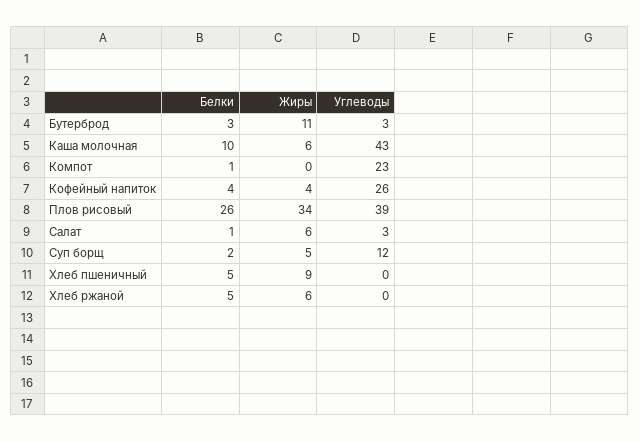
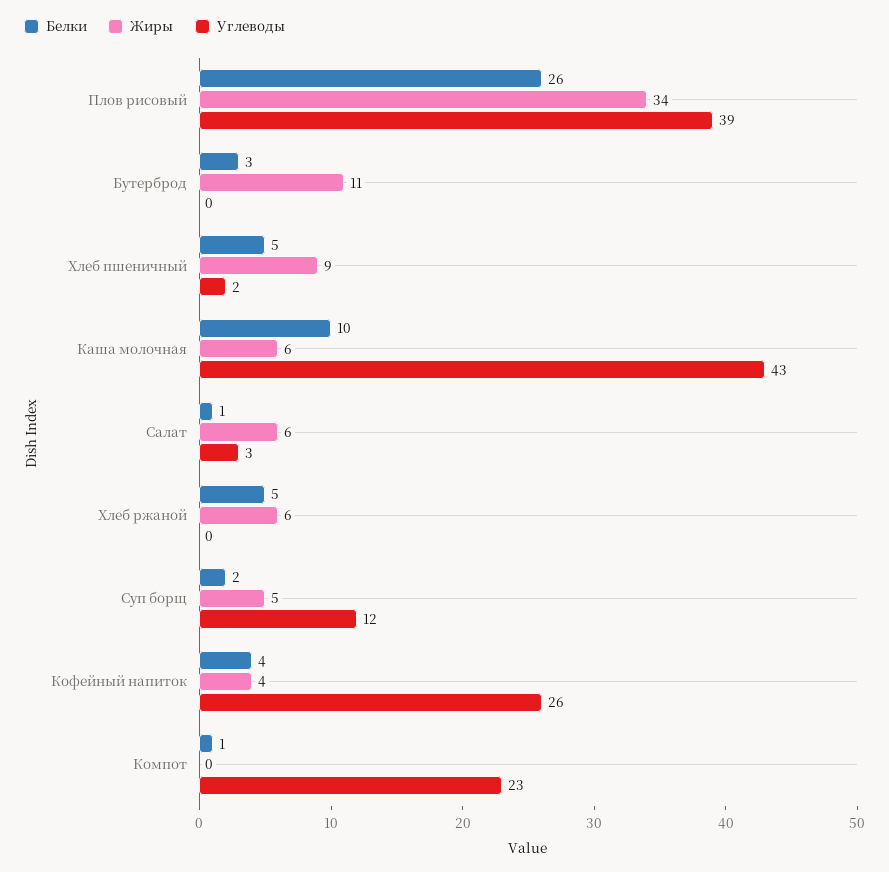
Углеводы, Бутерброд: 3 -> 0
Углеводы, Хлеб пшеничный: 0 -> 2

